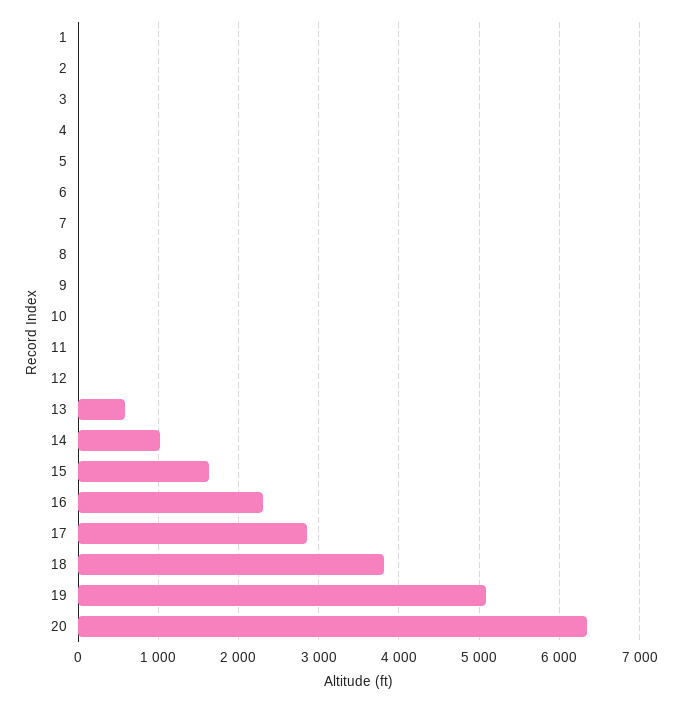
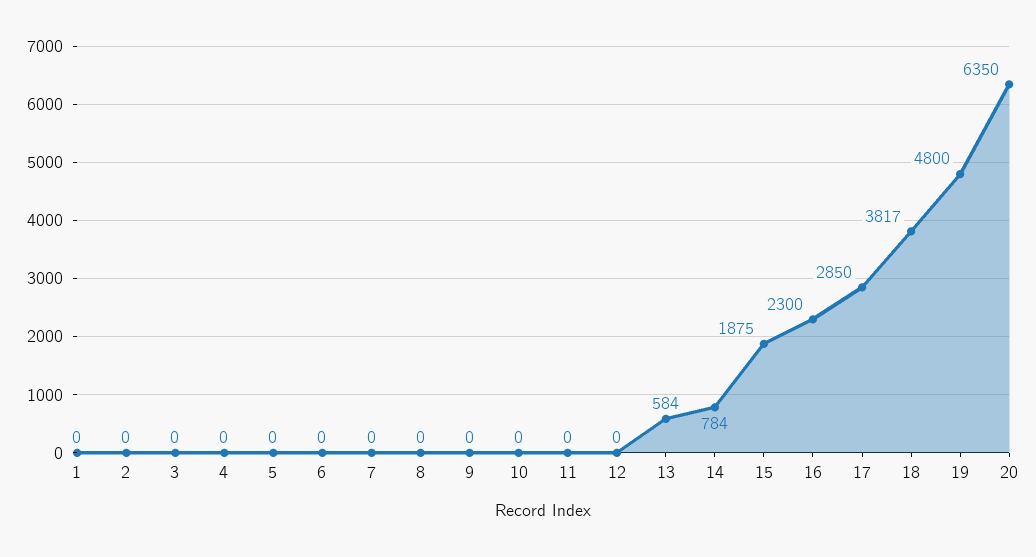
14: 1000 -> 784
15: 1600 -> 1875
19: 5100 -> 4800

